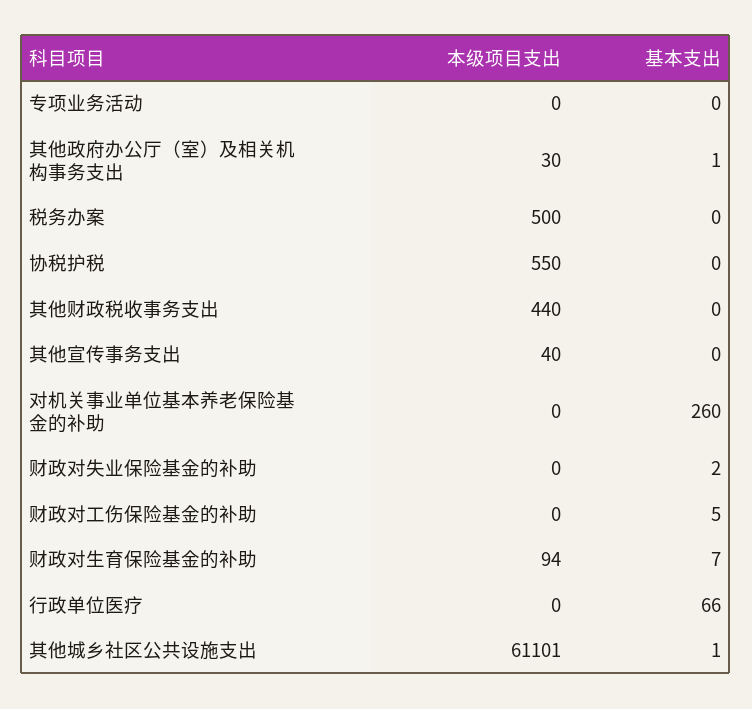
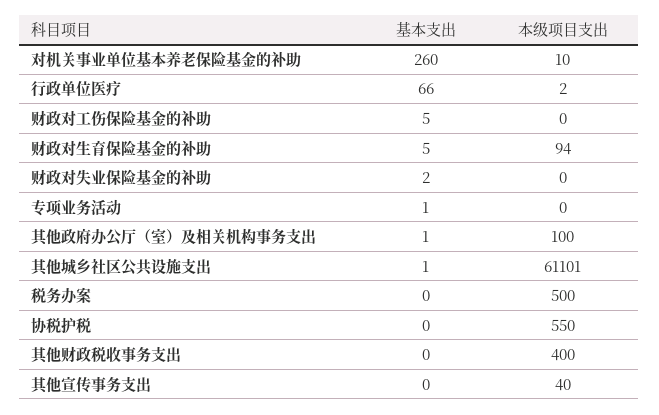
基本支出, 专项业务活动: 0 -> 1
本级项目支出, 其他政府办公厅（室）及相关机构事务支出: 30 -> 100
本级项目支出, 其他财政税收事务支出: 440 -> 400
本级项目支出, 对机关事业单位基本养老保险基金的补助: 0 -> 10
基本支出, 财政对生育保险基金的补助: 7 -> 5
本级项目支出, 行政单位医疗: 0 -> 2

